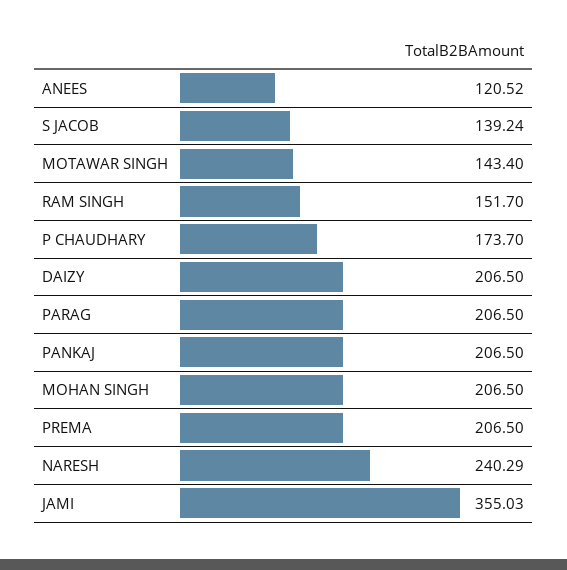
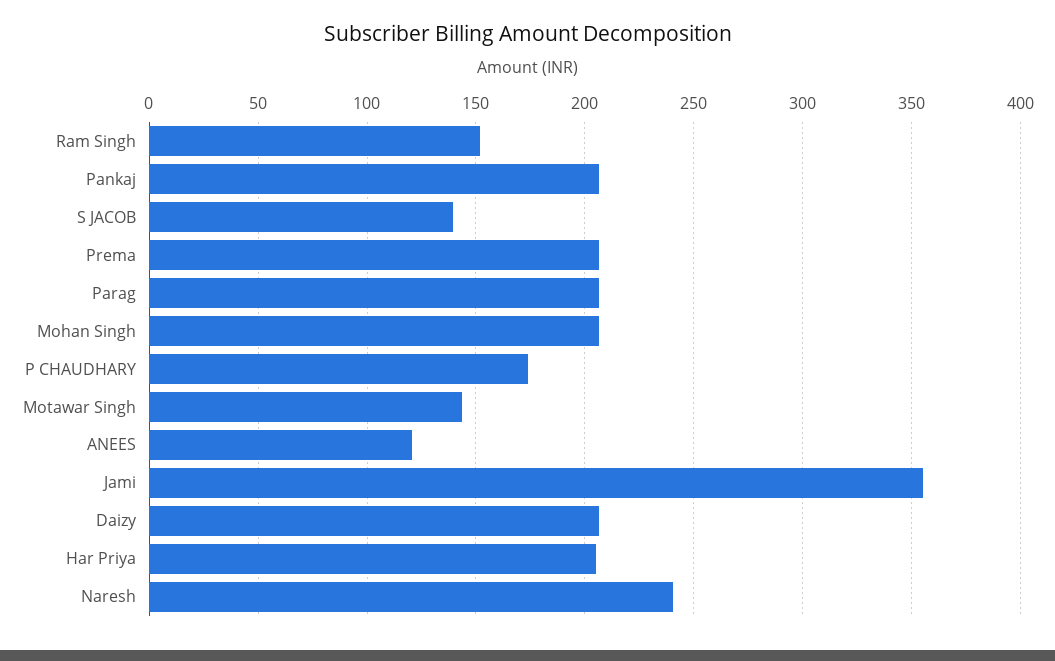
Har Priya: none -> 205

